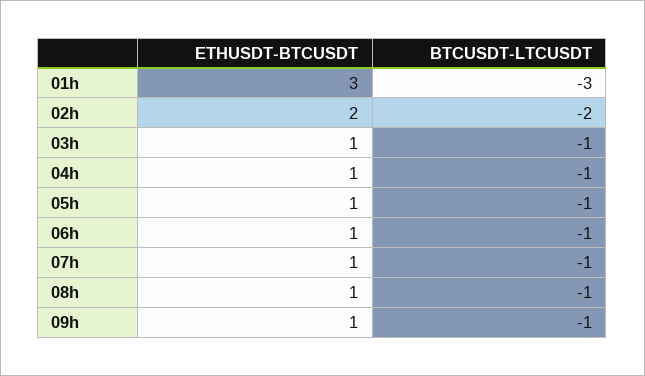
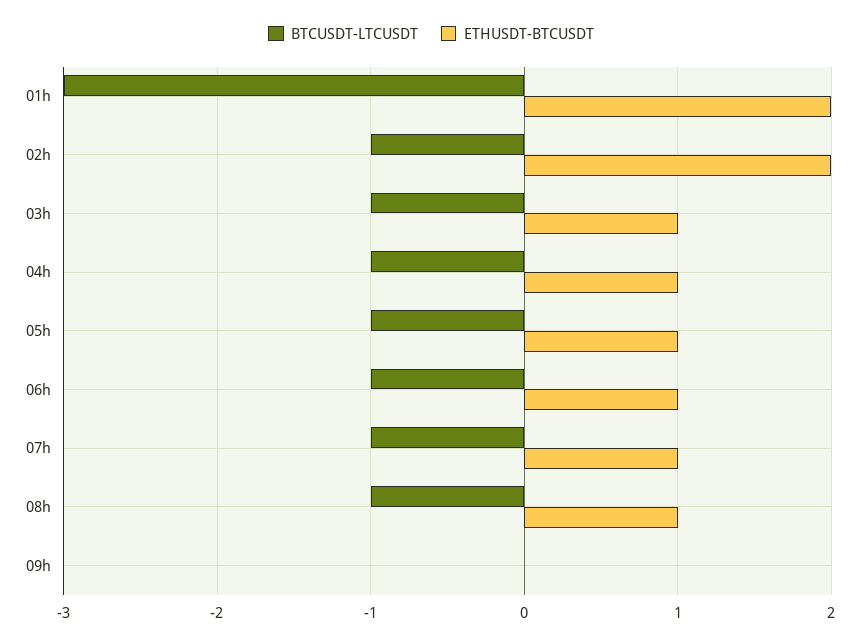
ETHUSDT-BTCUSDT, 01h: 3 -> 2
BTCUSDT-LTCUSDT, 02h: -2 -> -1
ETHUSDT-BTCUSDT, 09h: 1 -> 0
BTCUSDT-LTCUSDT, 09h: -1 -> 0

